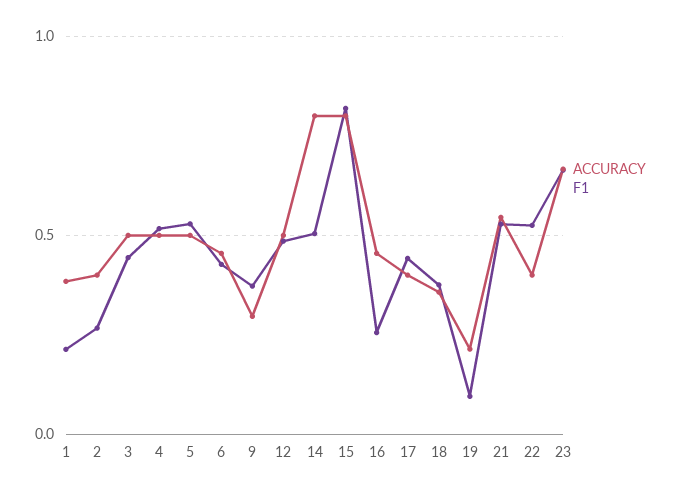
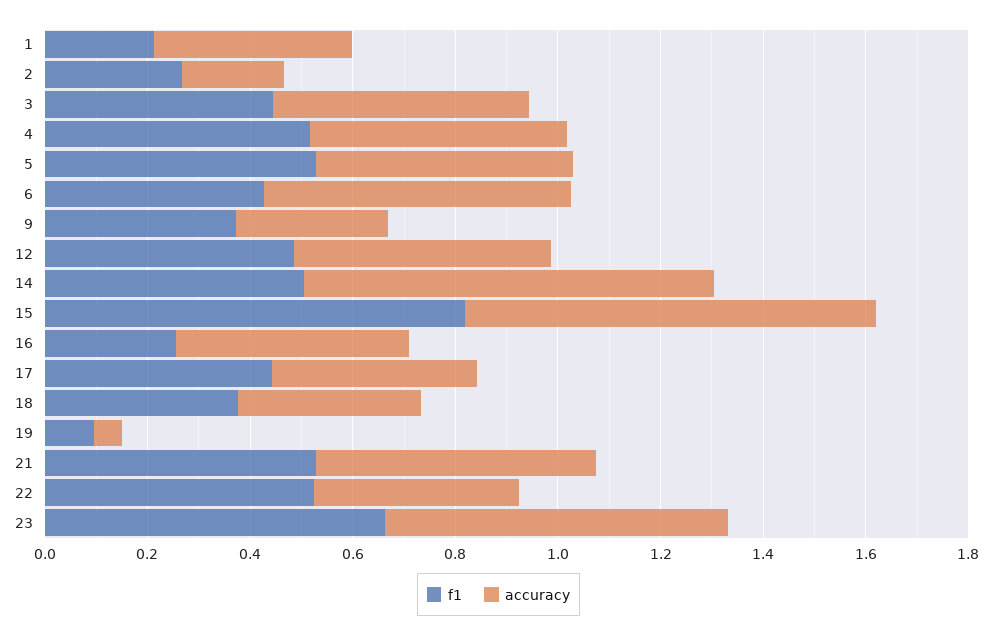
ACCURACY, 2: 0.4 -> 0.2
ACCURACY, 6: 0.45 -> 0.6
ACCURACY, 19: 0.2 -> 0.05

